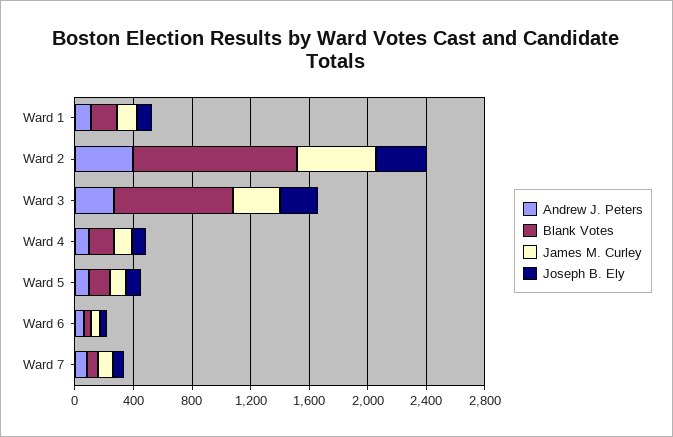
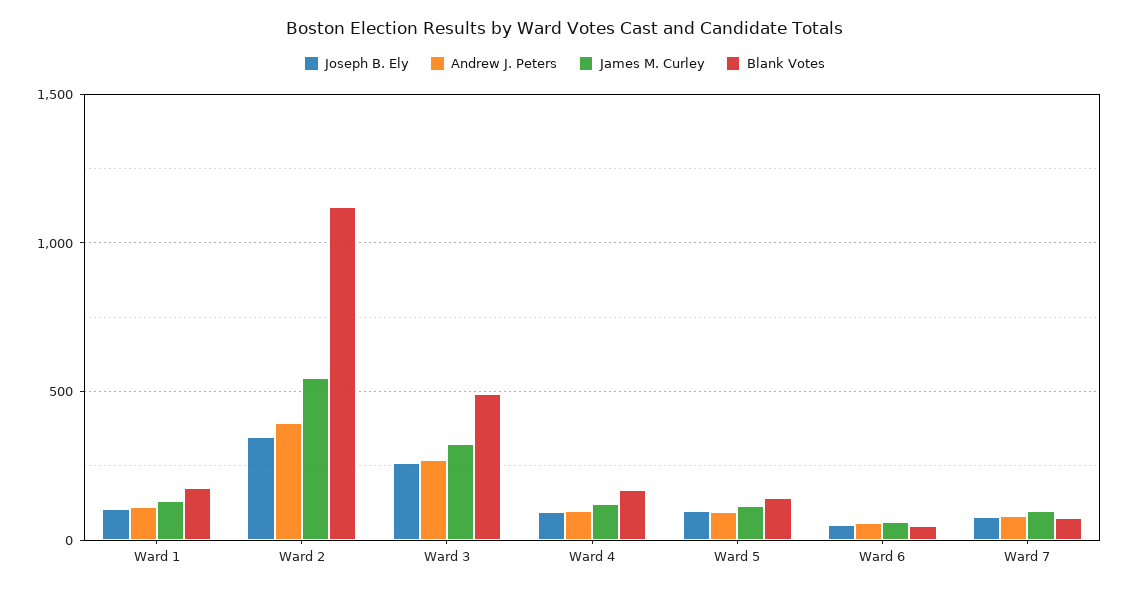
Blank Votes, Ward 3: 800 -> 500

